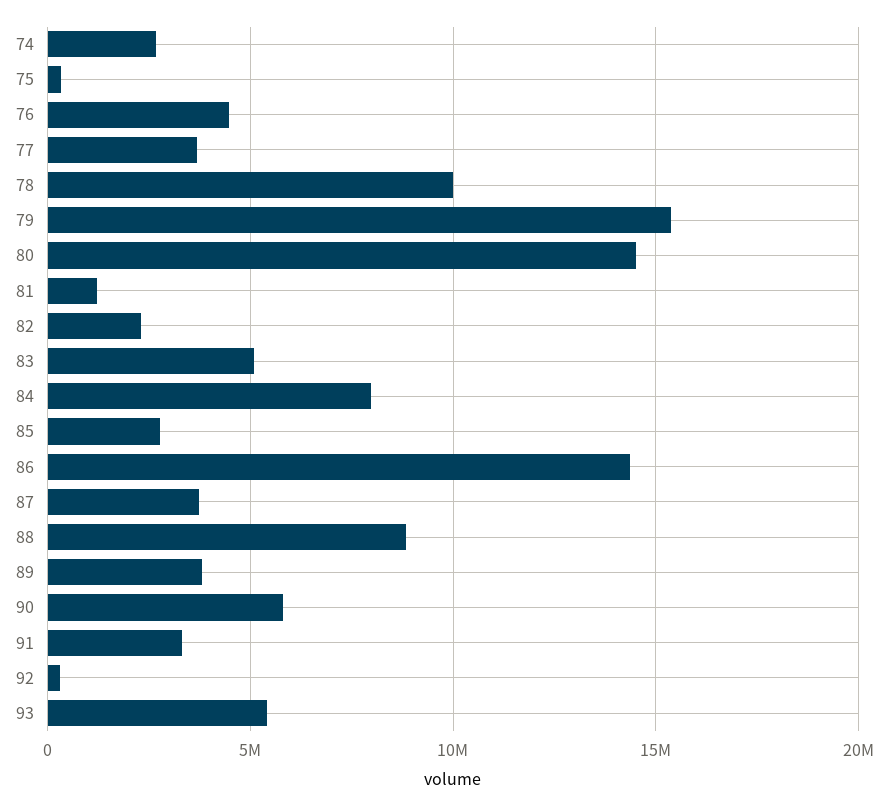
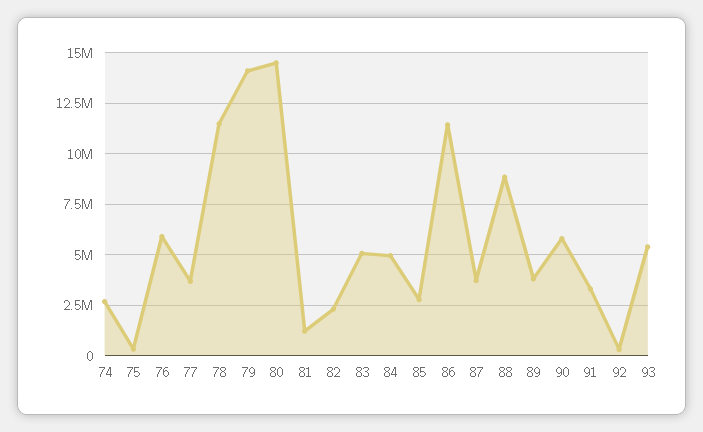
76: 4500000 -> 6000000
78: 10000000 -> 11500000
79: 15500000 -> 14000000
84: 8000000 -> 5000000
86: 14500000 -> 11500000

